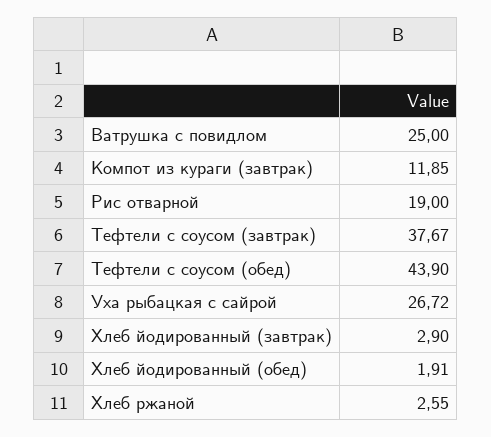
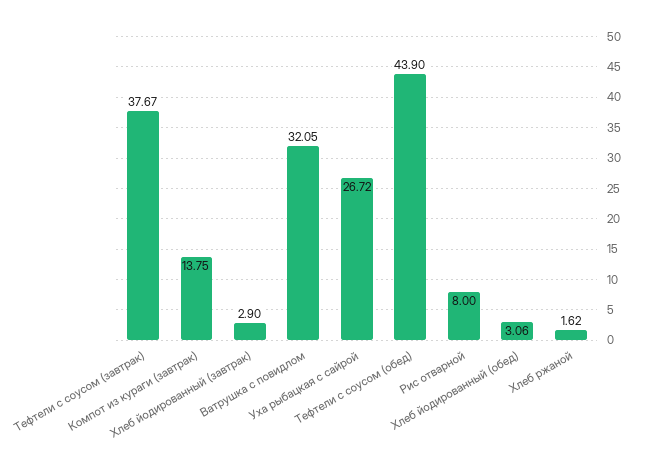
Ватрушка с повидлом: 25 -> 32.05
Компот из кураги (завтрак): 11.85 -> 13.75
Рис отварной: 19 -> 8
Хлеб йодированный (обед): 1.91 -> 3.06
Хлеб ржаной: 2.55 -> 1.62

